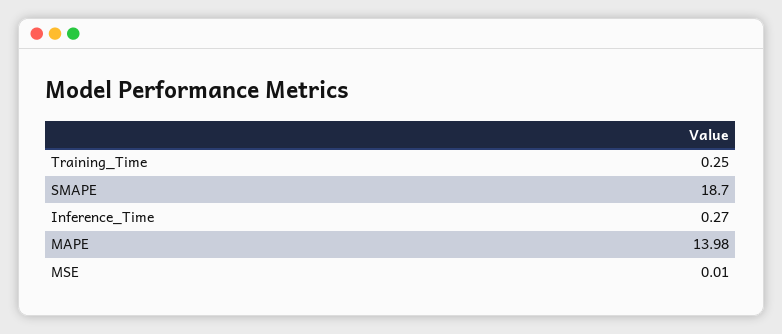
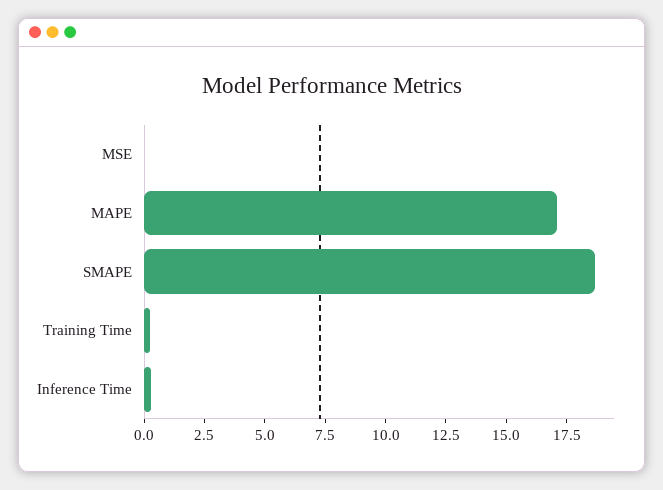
MAPE: 13.98 -> 17

